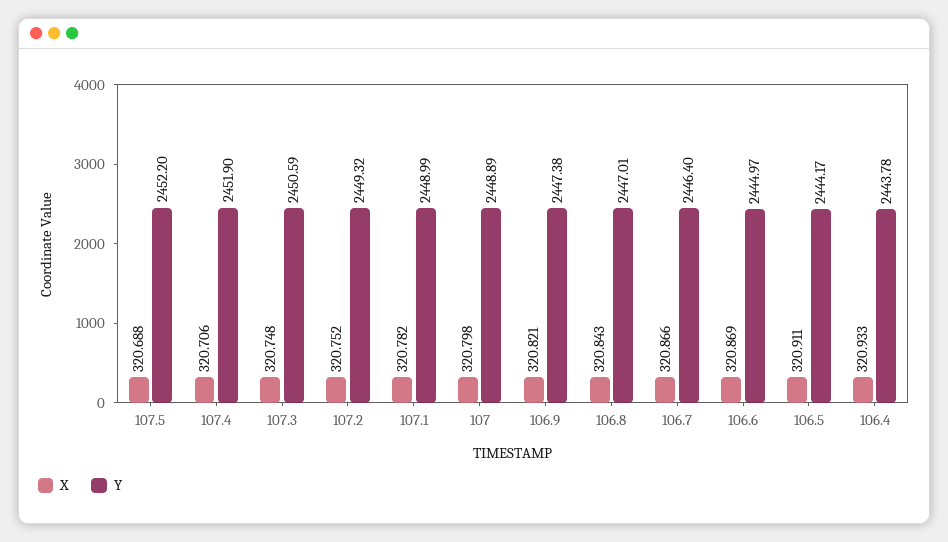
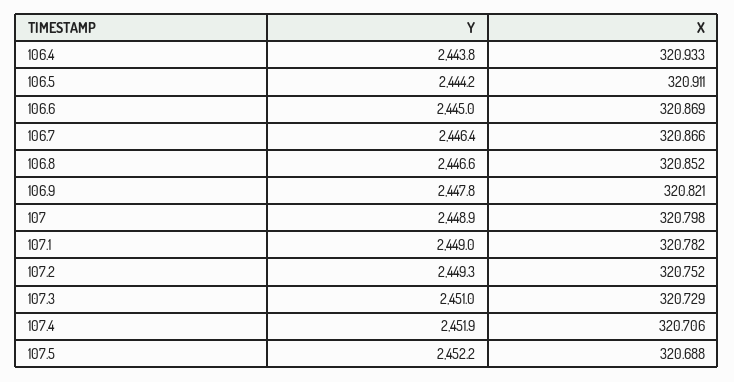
X, 107.3: 320.748 -> 320.729
Y, 107.3: 2450.59 -> 2451
Y, 106.9: 2447.38 -> 2447.8
X, 106.8: 320.843 -> 320.852
Y, 106.8: 2447.01 -> 2446.6

